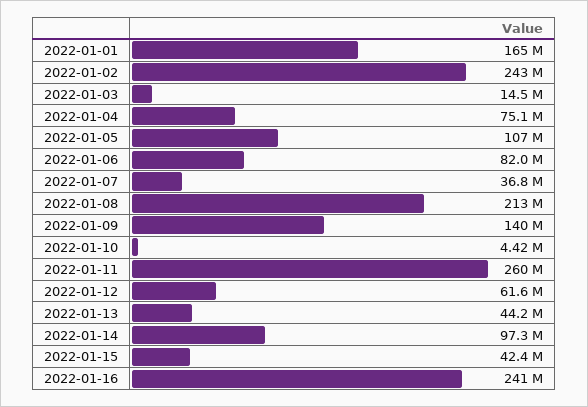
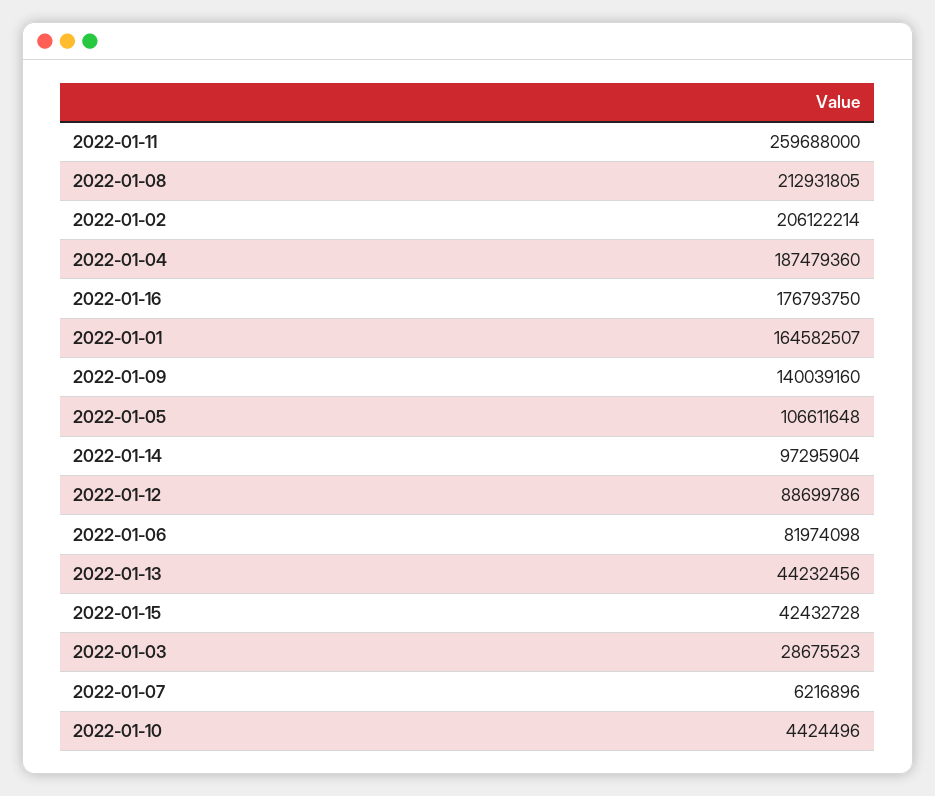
2022-01-02: 243000000 -> 206122214
2022-01-03: 14500000 -> 28675523
2022-01-04: 75100000 -> 187479360
2022-01-07: 36800000 -> 6216896
2022-01-12: 61600000 -> 88699786
2022-01-16: 241000000 -> 176793750

